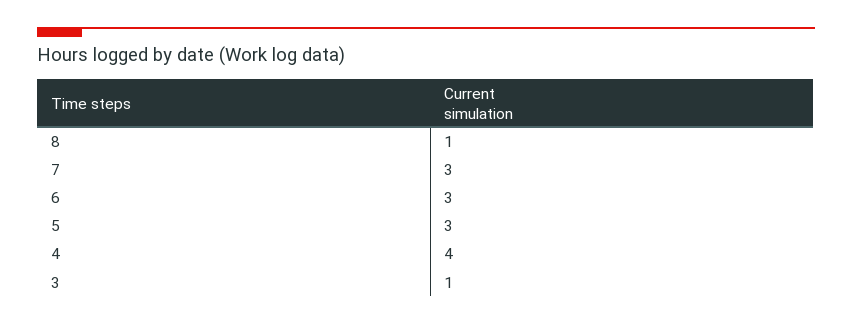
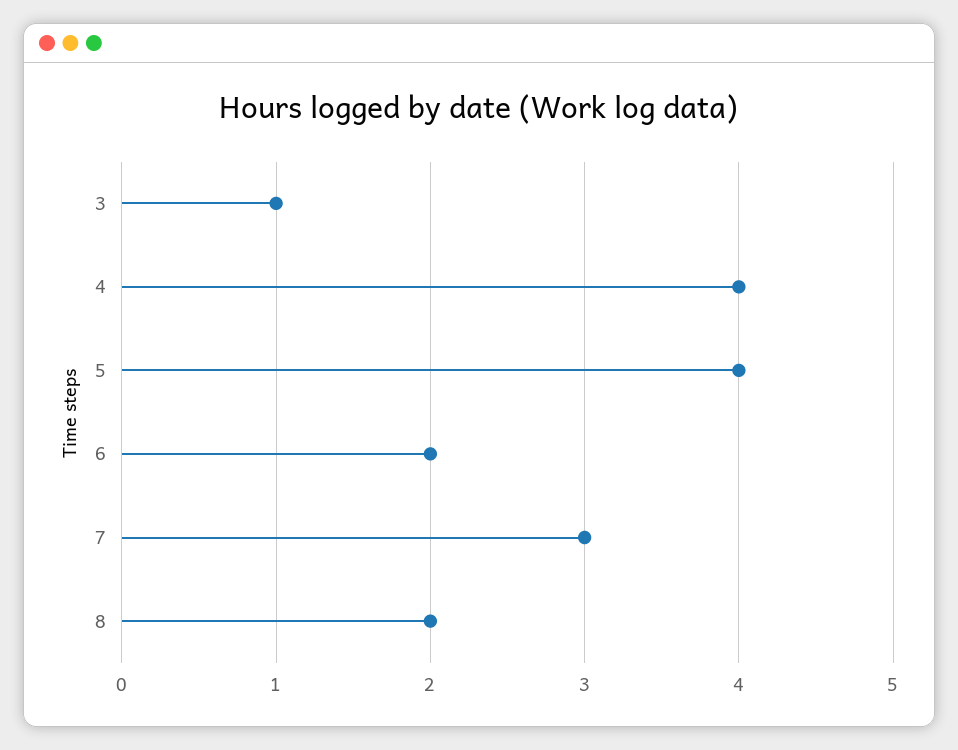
8: 1 -> 2
6: 3 -> 2
5: 3 -> 4

